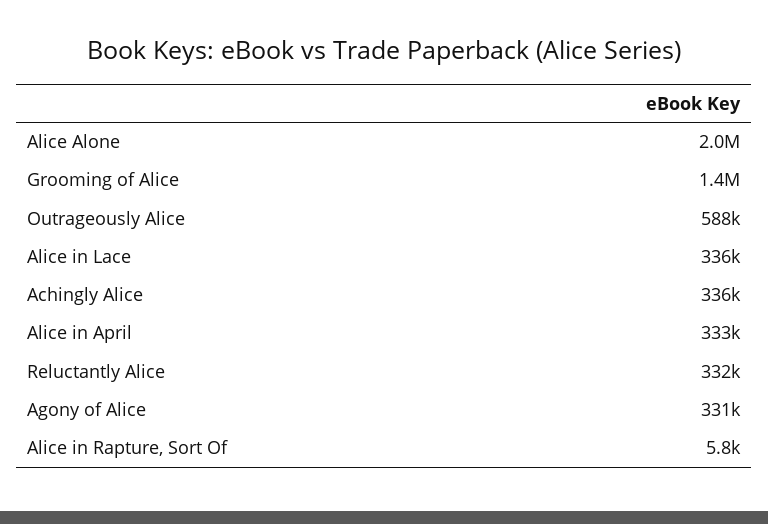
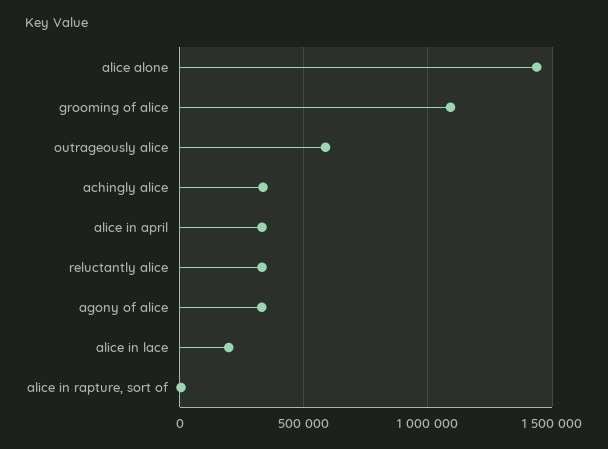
Alice Alone: 2000000 -> 1450000
Grooming of Alice: 1400000 -> 1100000
Alice in Lace: 336000 -> 200000

